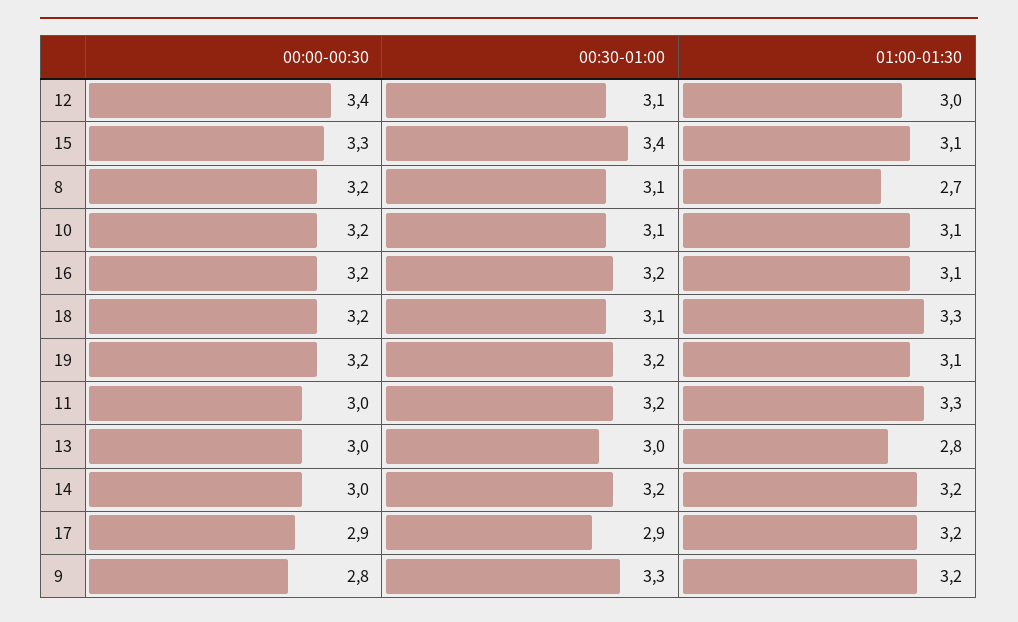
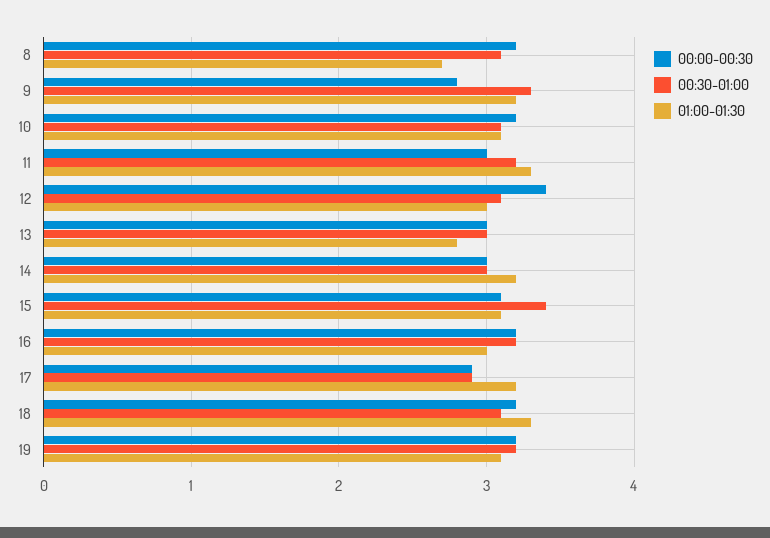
00:00-00:30, 15: 3.3 -> 3.1
01:00-01:30, 16: 3.1 -> 3
00:30-01:00, 14: 3.2 -> 3

